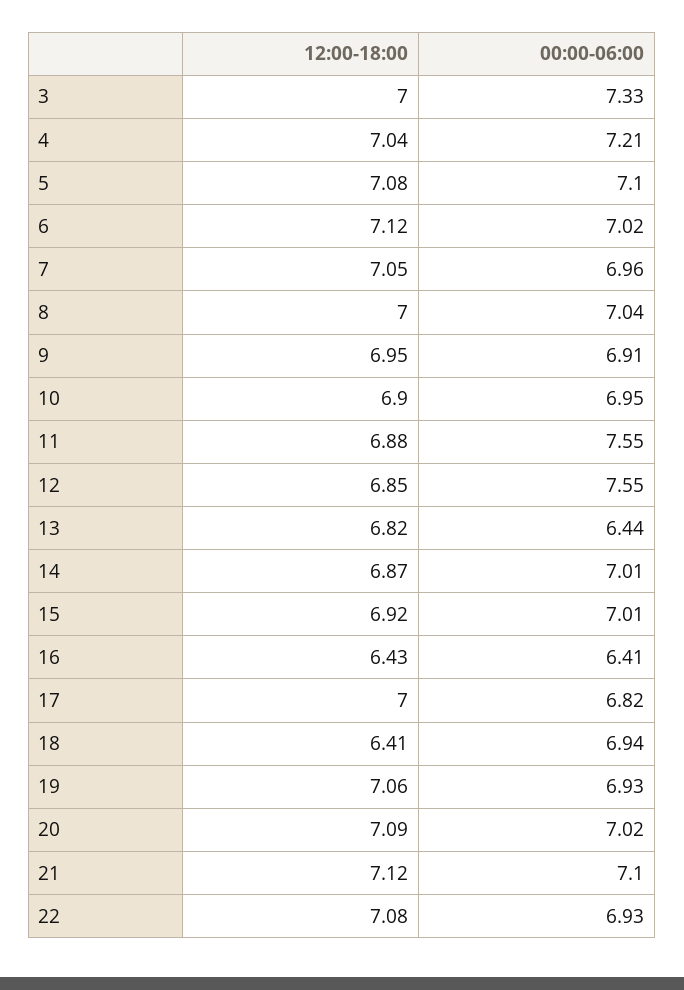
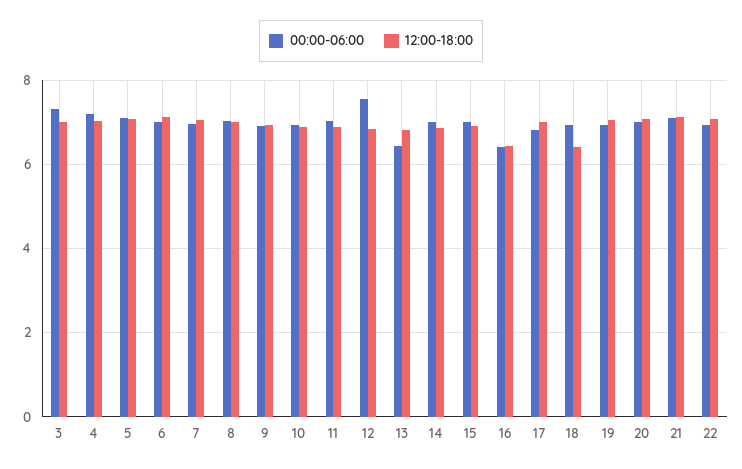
00:00-06:00, 11: 7.55 -> 7

